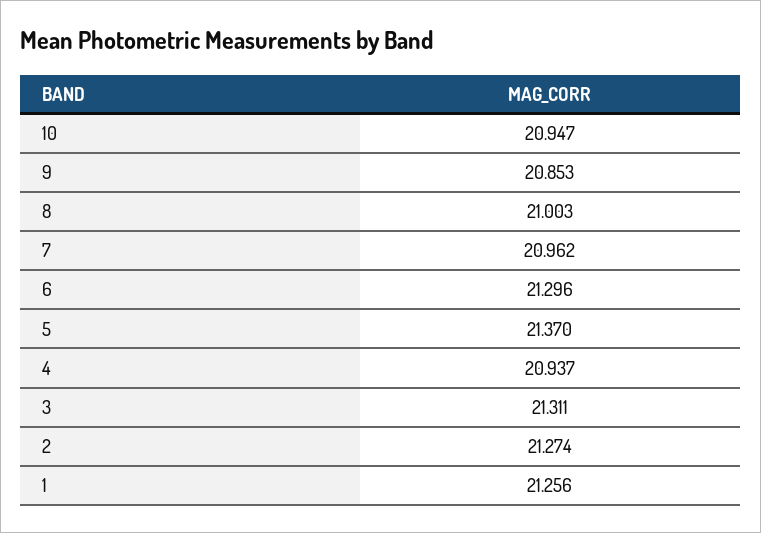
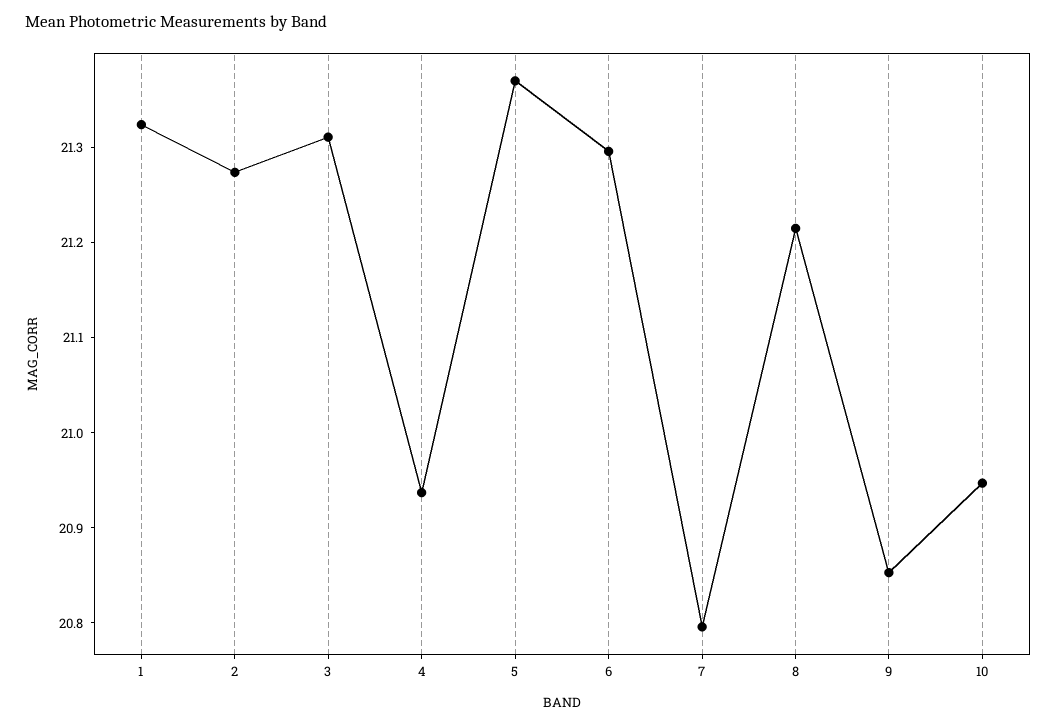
8: 21.003 -> 21.22
7: 20.962 -> 20.8
1: 21.256 -> 21.32

